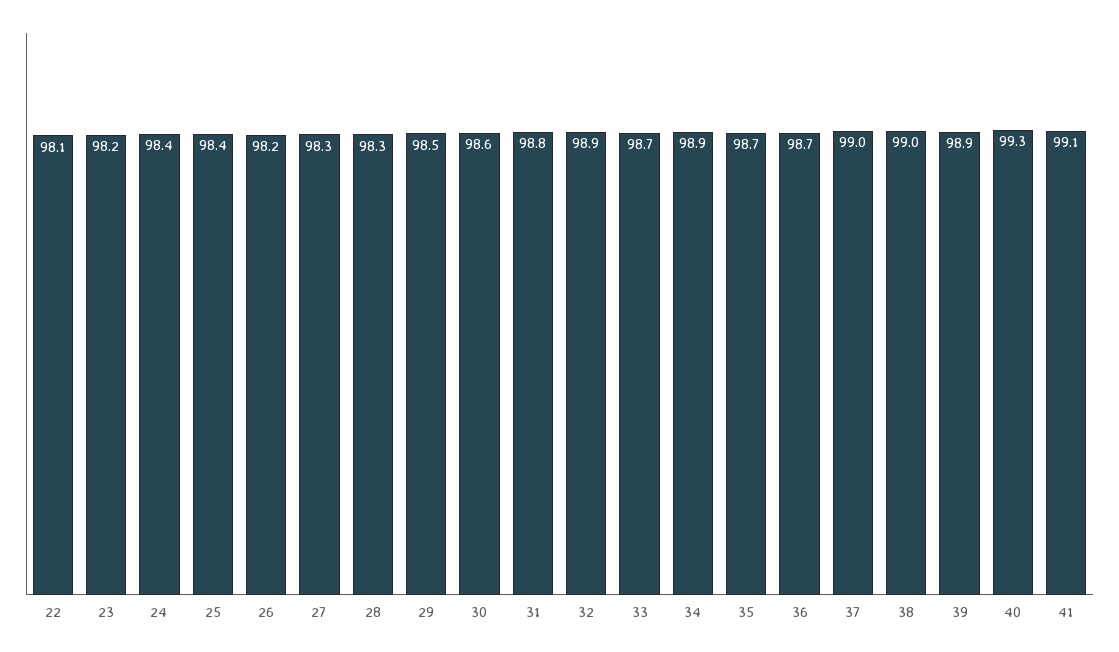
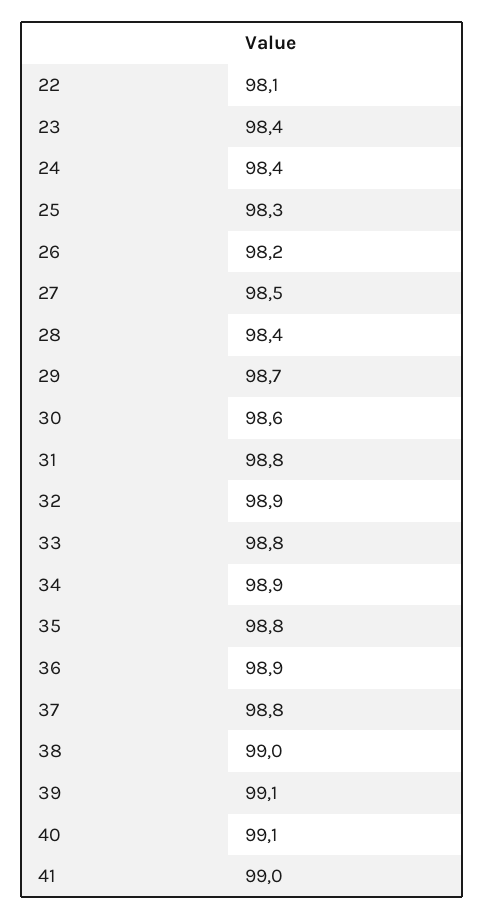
23: 98.2 -> 98.4
25: 98.4 -> 98.3
27: 98.3 -> 98.5
28: 98.3 -> 98.4
29: 98.5 -> 98.7
33: 98.7 -> 98.8
35: 98.7 -> 98.8
36: 98.7 -> 98.9
37: 99 -> 98.8
39: 98.9 -> 99.1
40: 99.3 -> 99.1
41: 99.1 -> 99

